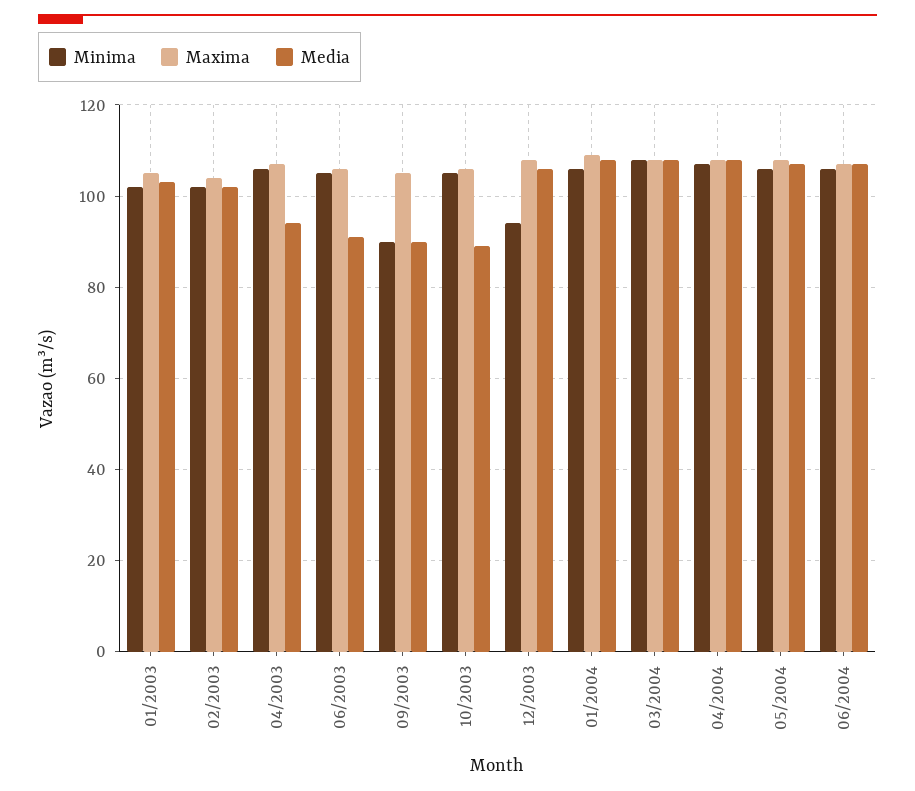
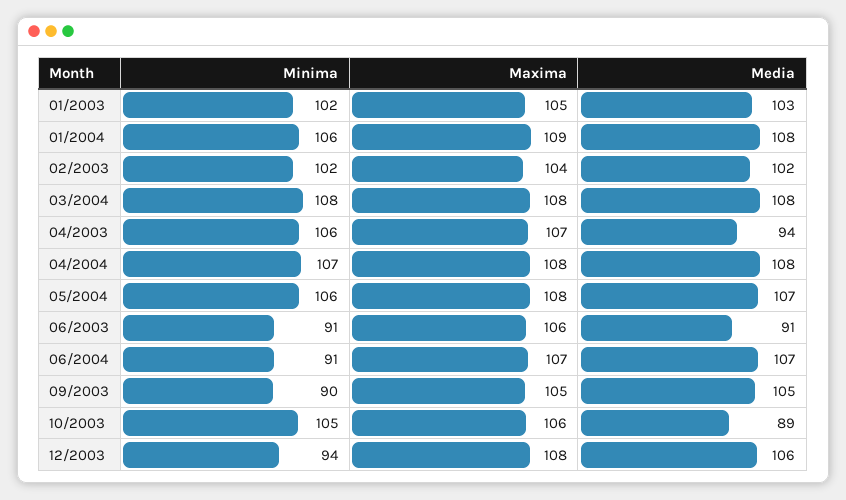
Minima, 06/2003: 105 -> 91
Media, 09/2003: 90 -> 105
Minima, 06/2004: 105 -> 91

